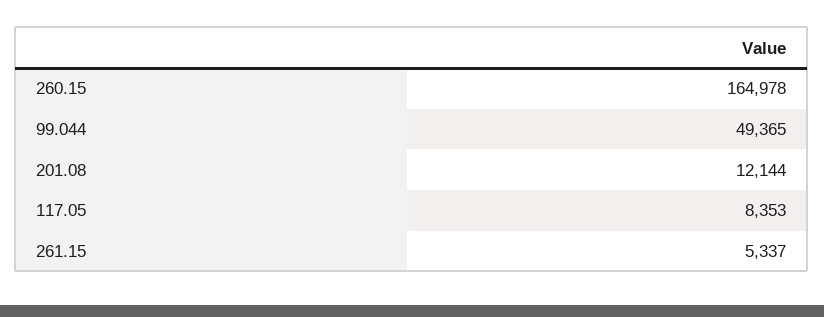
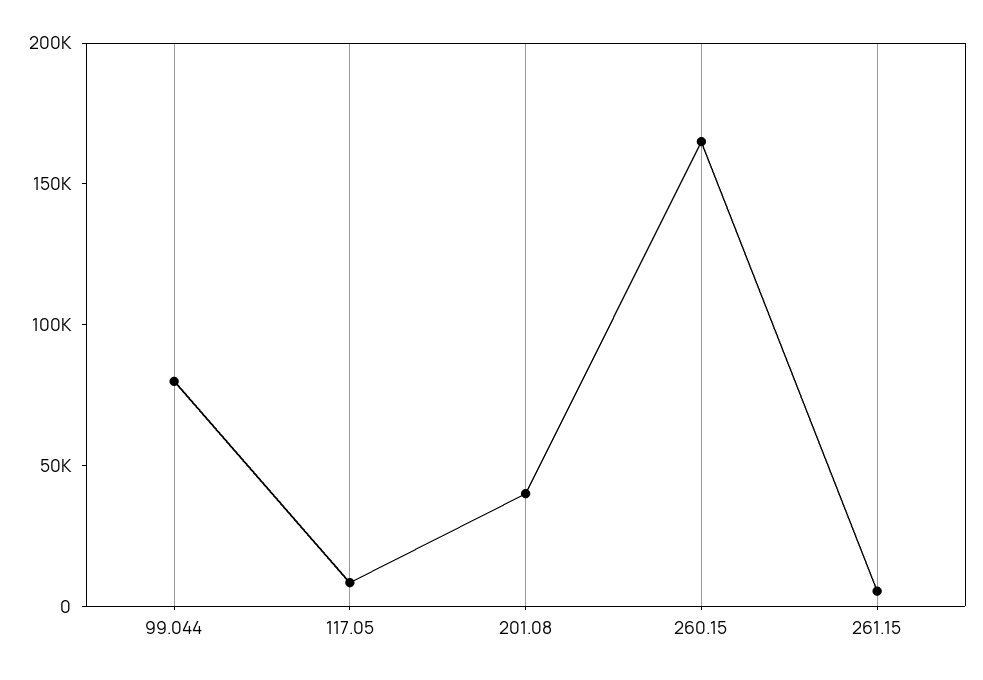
99.044: 49365 -> 80000
201.08: 12144 -> 40000

